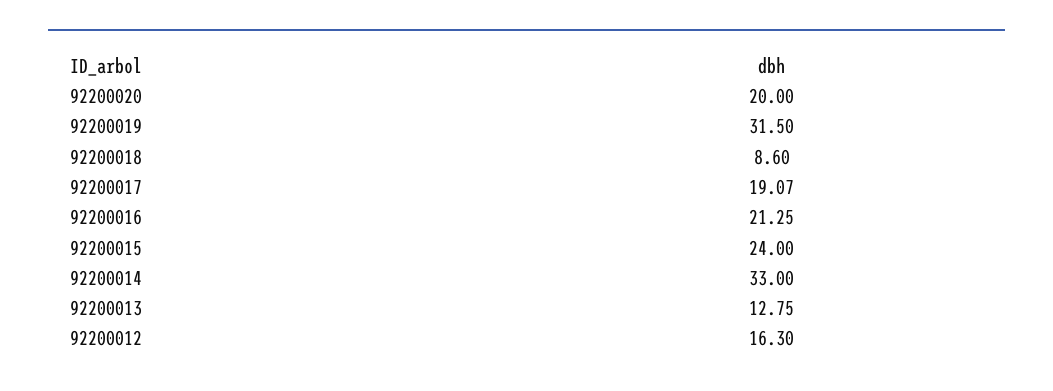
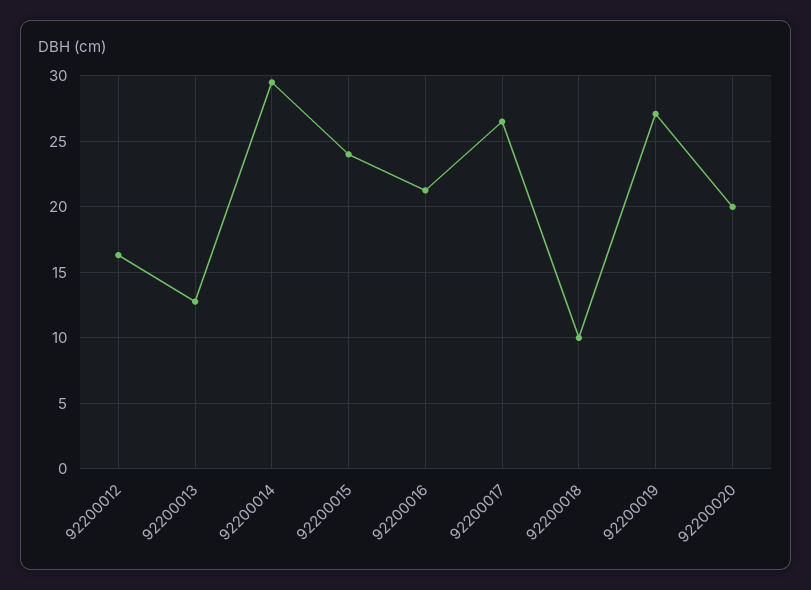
92200019: 31.5 -> 27
92200018: 8.6 -> 10
92200017: 19.07 -> 26.5
92200014: 33 -> 29.5

